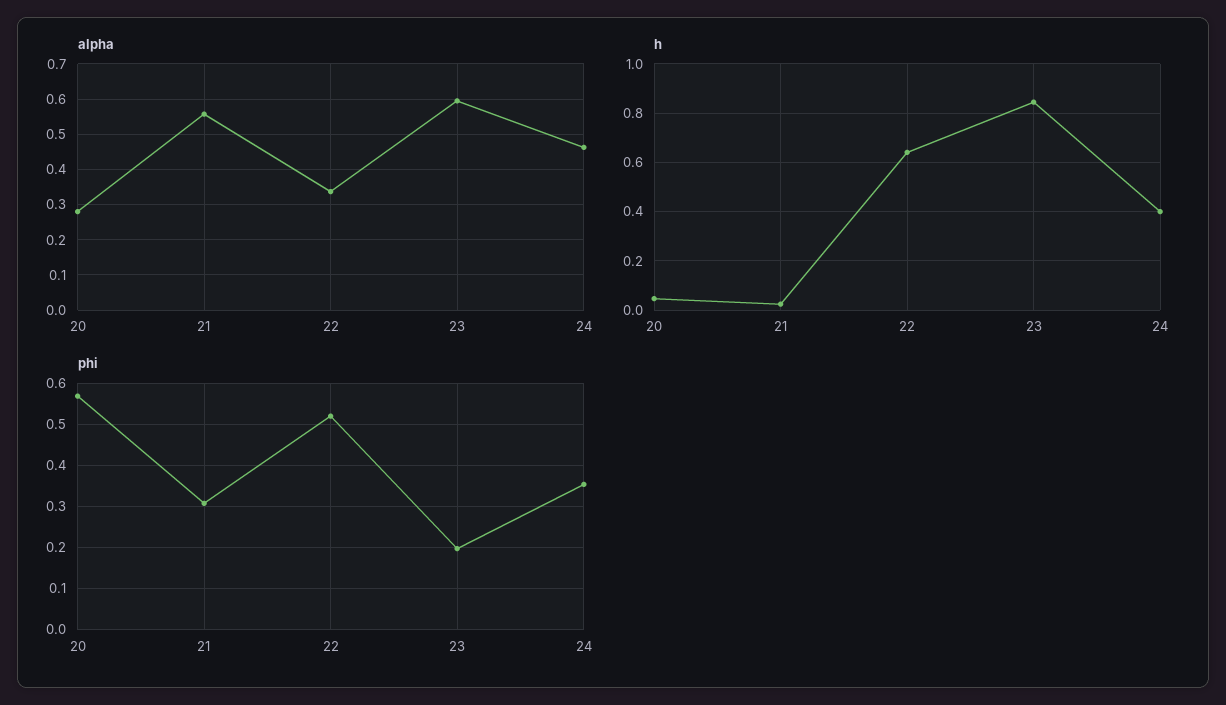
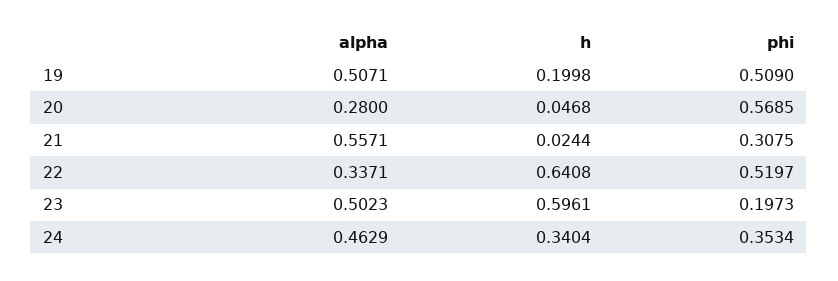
alpha, 23: 0.6 -> 0.5023
h, 23: 0.85 -> 0.5961
h, 24: 0.4 -> 0.3404
alpha, 19: none -> 0.5071
h, 19: none -> 0.1998
phi, 19: none -> 0.509

